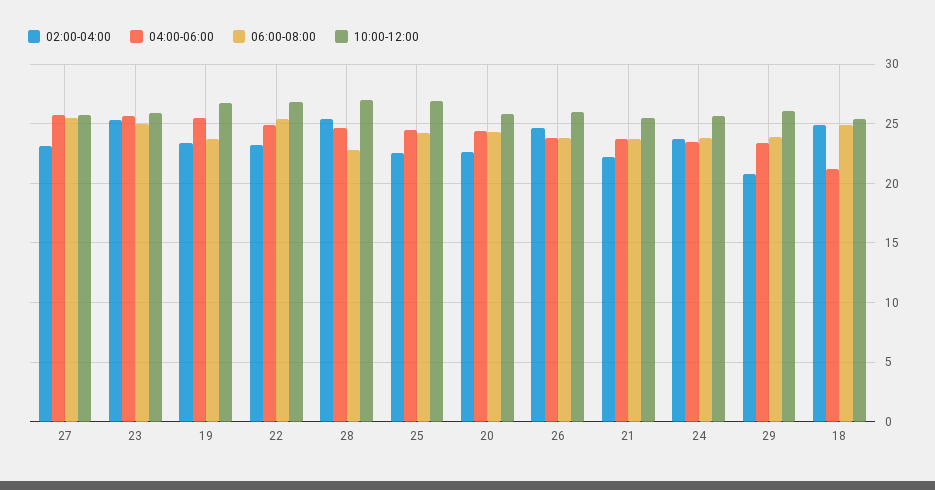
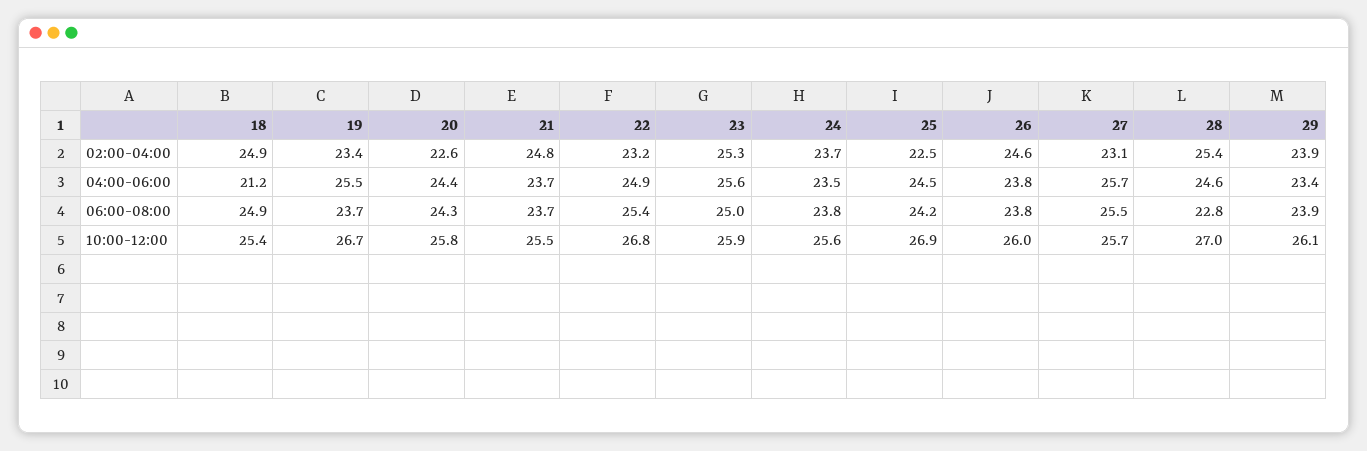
02:00-04:00, 21: 22 -> 24.8
02:00-04:00, 29: 21 -> 23.9

